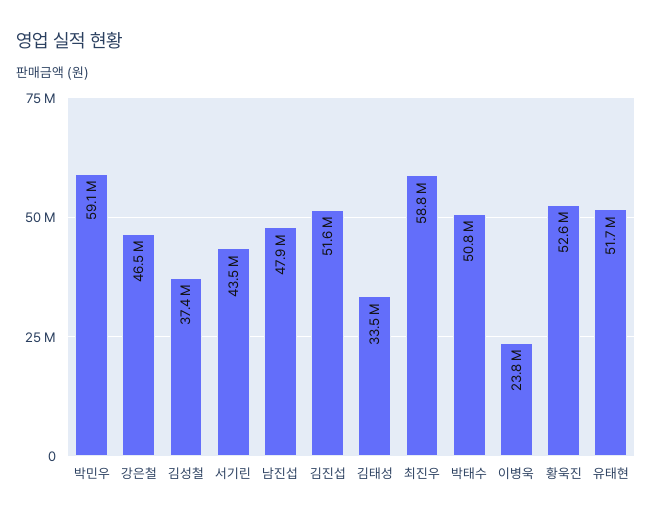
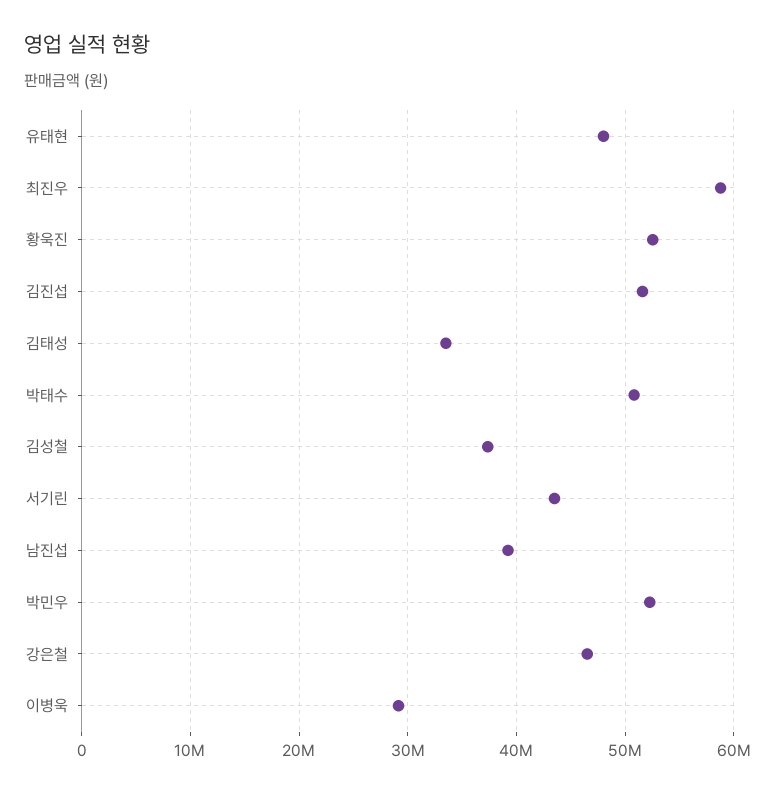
박민우: 59100000 -> 52000000
남진섭: 47900000 -> 39000000
이병욱: 23800000 -> 29000000
유태현: 51700000 -> 48000000

